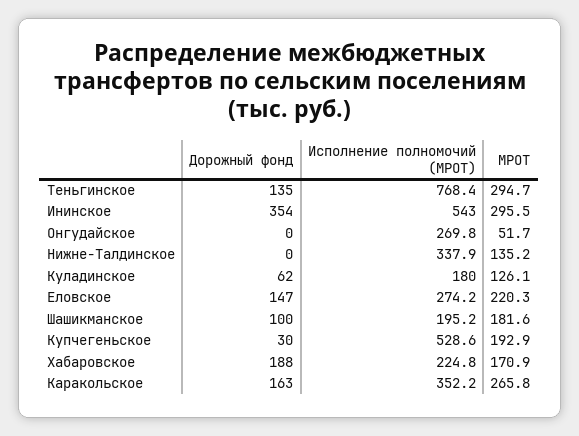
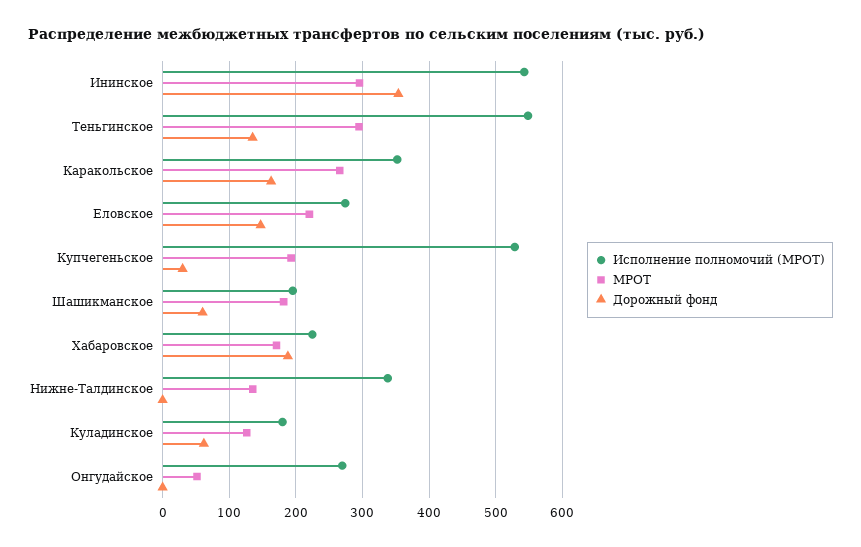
Исполнение полномочий (МРОТ), Теньгинское: 768.4 -> 550
Дорожный фонд, Шашикманское: 100 -> 60

